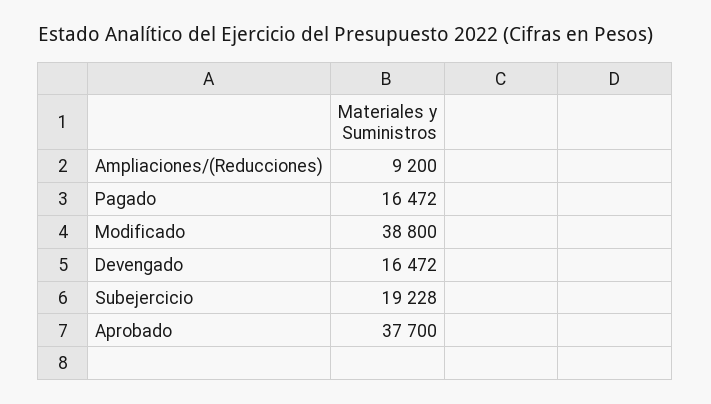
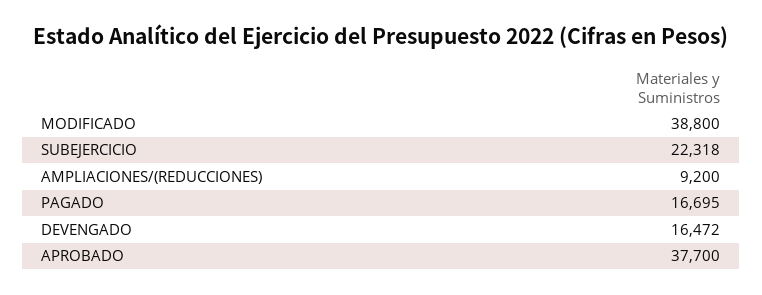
Pagado: 16472 -> 16695
Subejercicio: 19228 -> 22318

